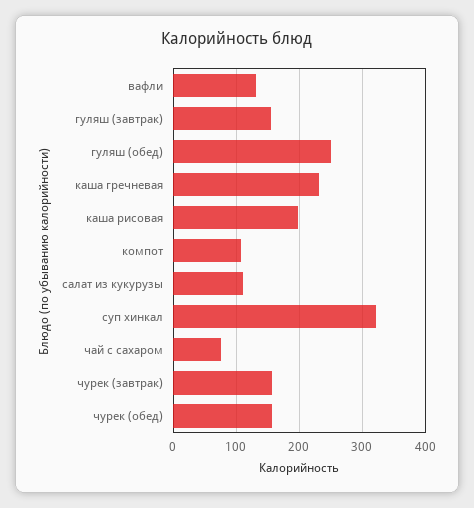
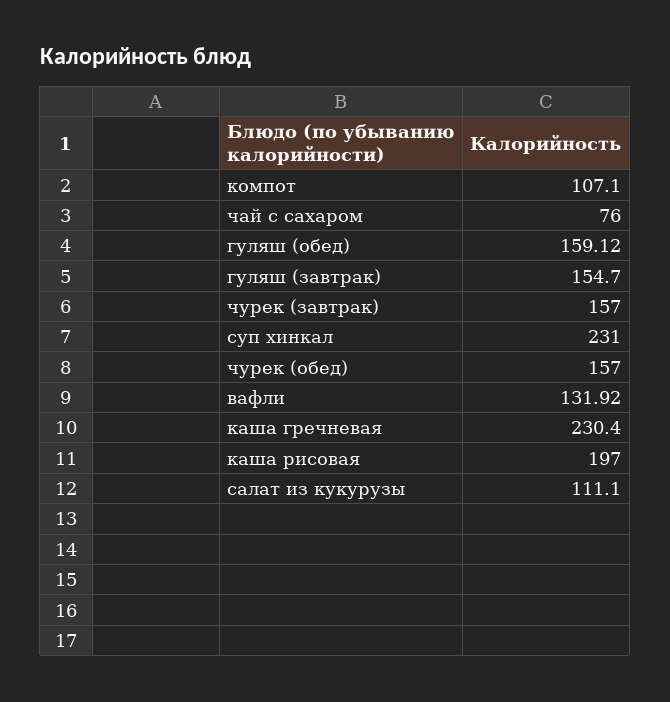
гуляш (обед): 250 -> 159.12
суп хинкал: 320 -> 231

